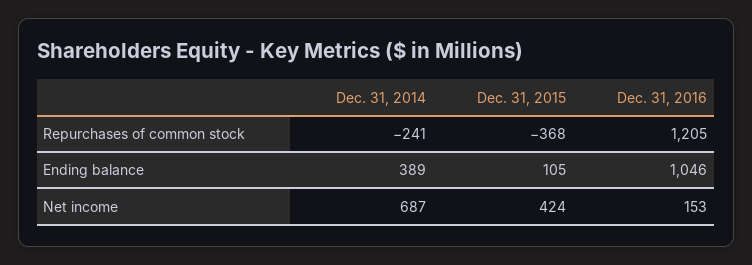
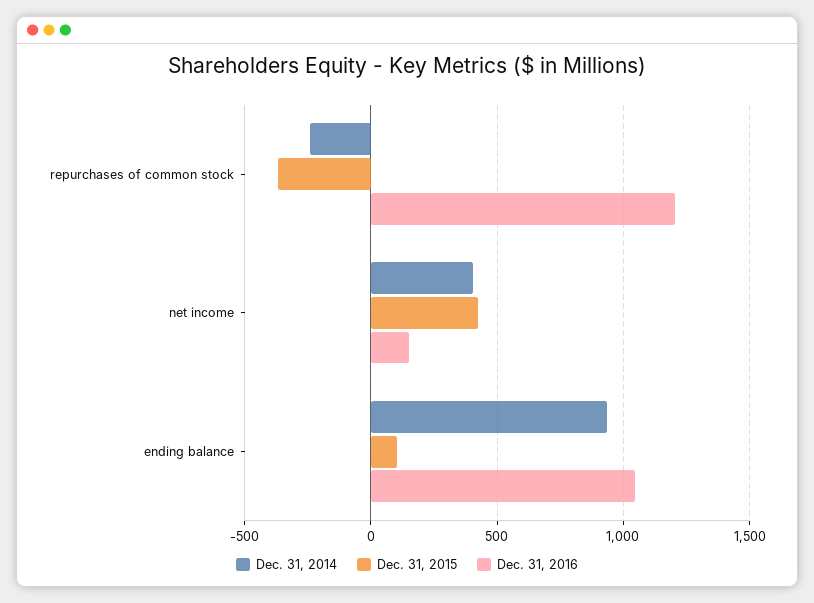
Dec. 31, 2014, Ending balance: 389 -> 950
Dec. 31, 2014, Net income: 687 -> 400

